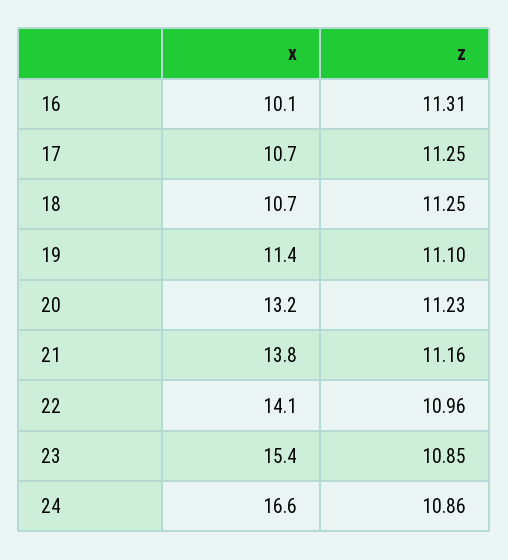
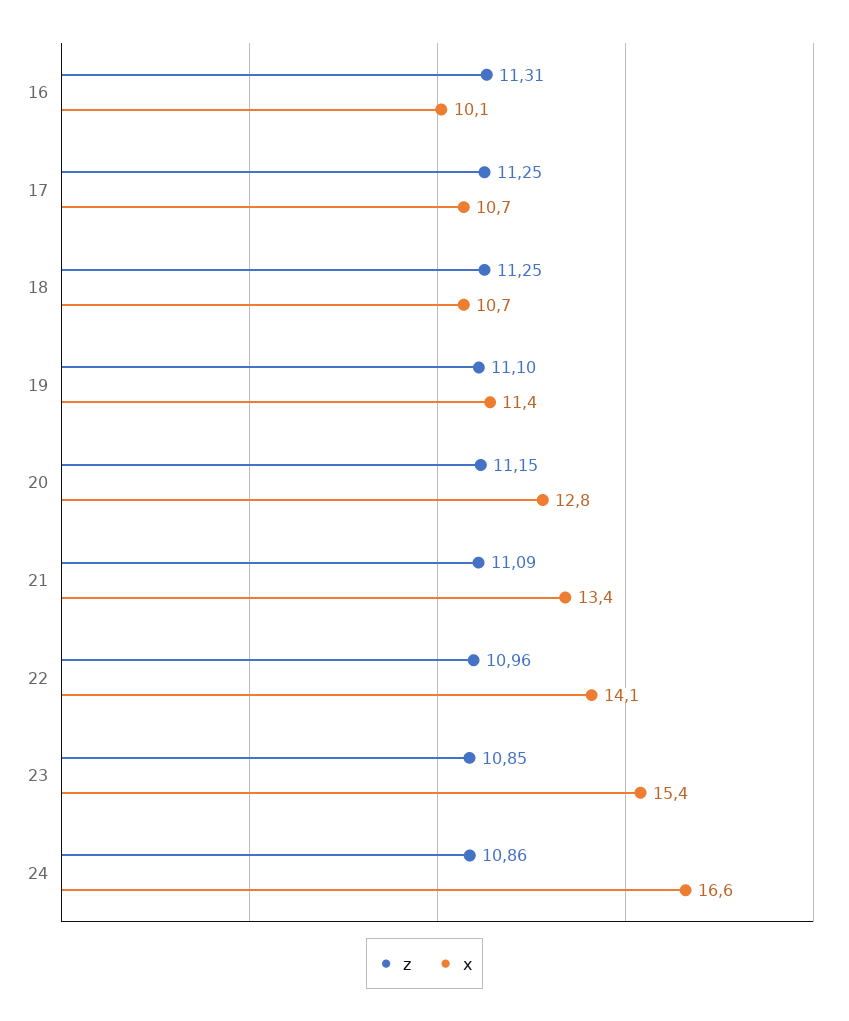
x, 20: 13.2 -> 12.8
z, 20: 11.23 -> 11.15
x, 21: 13.8 -> 13.4
z, 21: 11.16 -> 11.09

